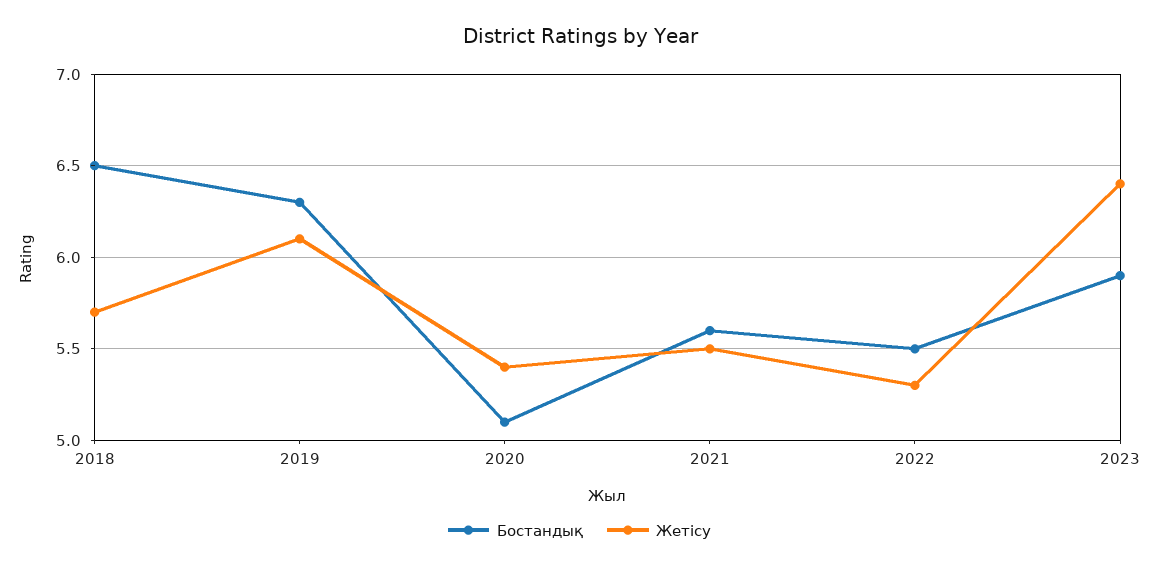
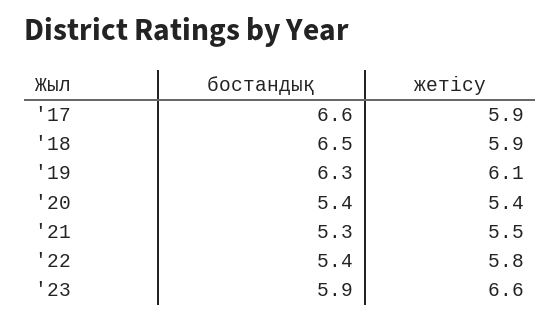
Жетісу, 2018: 5.7 -> 5.9
Бостандық, 2020: 5.1 -> 5.4
Бостандық, 2021: 5.6 -> 5.3
Бостандық, 2022: 5.5 -> 5.4
Жетісу, 2022: 5.3 -> 5.8
Жетісу, 2023: 6.4 -> 6.6
Бостандық, '17: none -> 6.6
Жетісу, '17: none -> 5.9

